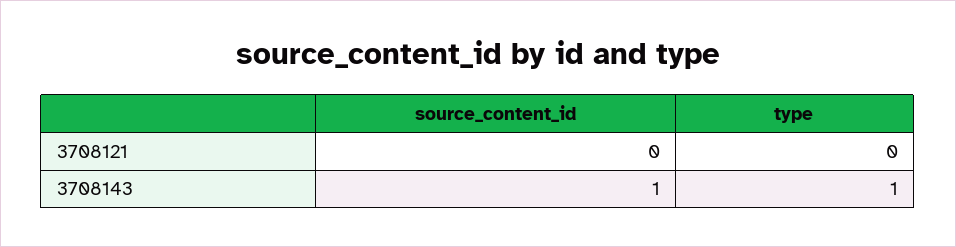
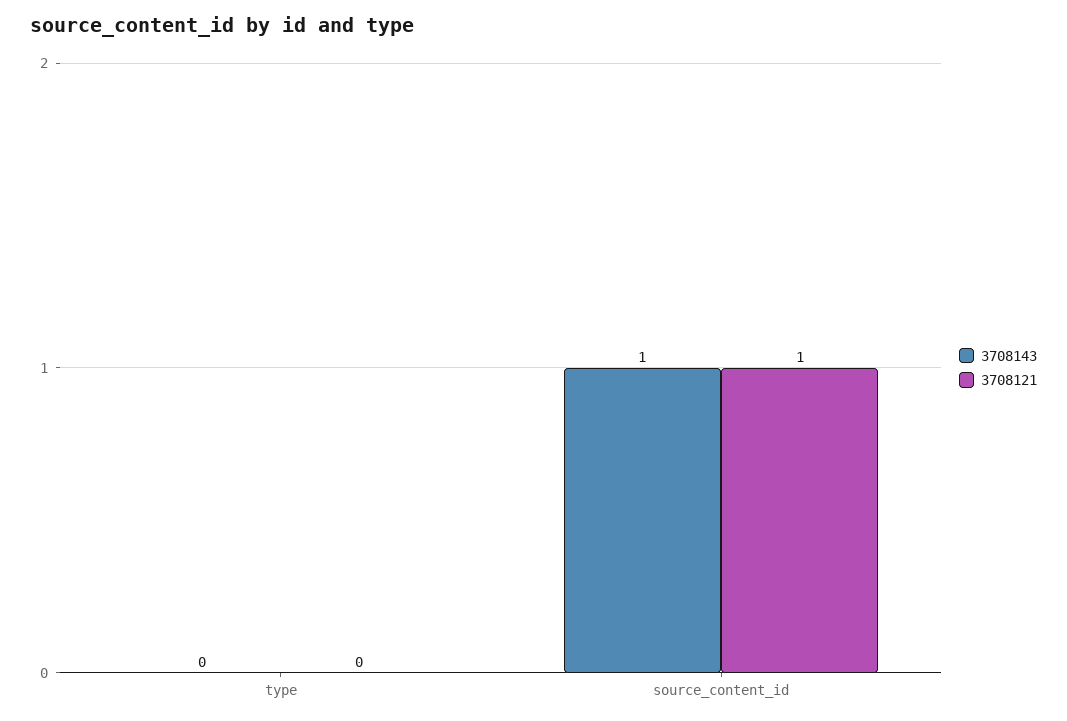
3708121, source_content_id: 0 -> 1
3708143, type: 1 -> 0

